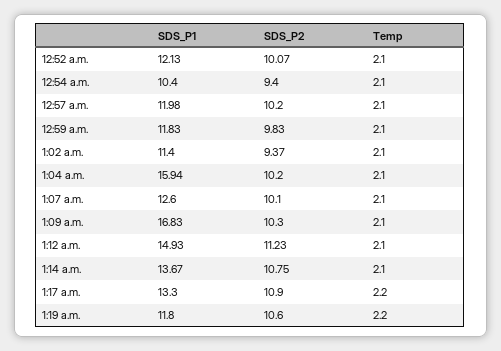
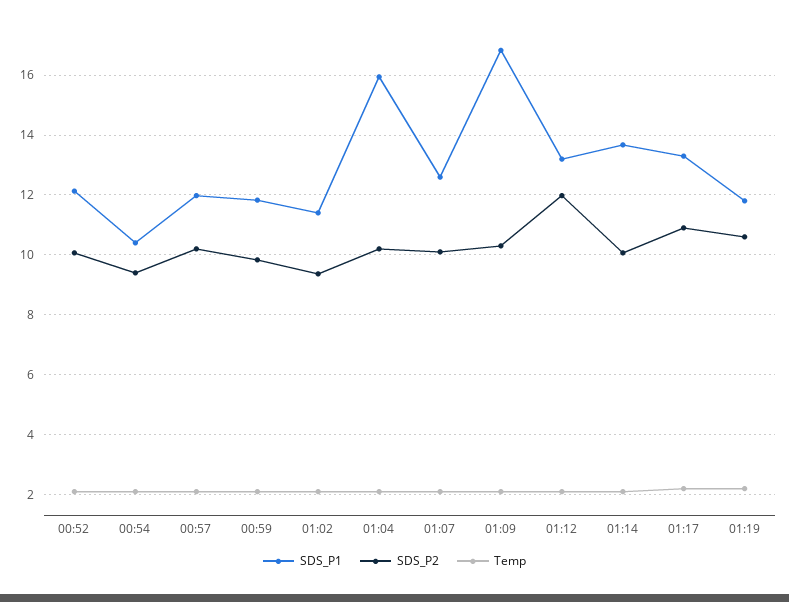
SDS_P1, 1:12 a.m.: 14.93 -> 13.25
SDS_P2, 1:12 a.m.: 11.23 -> 12
SDS_P2, 1:14 a.m.: 10.75 -> 10

